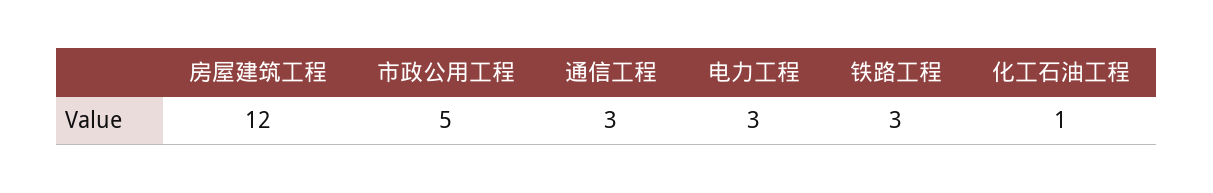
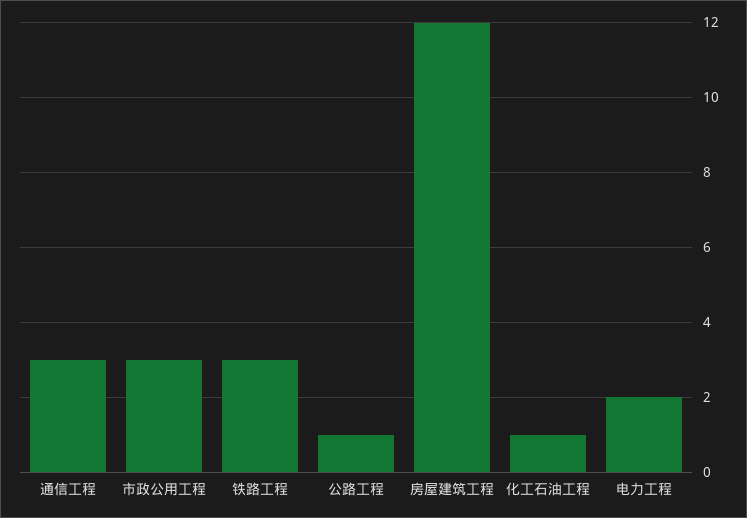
市政公用工程: 5 -> 3
电力工程: 3 -> 2
公路工程: none -> 1

